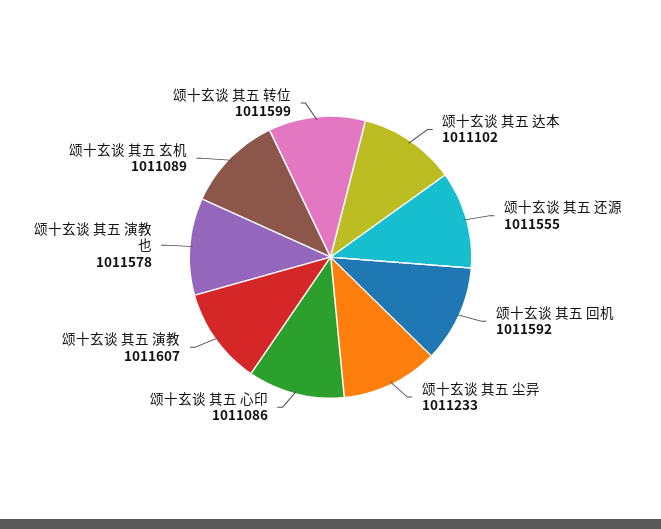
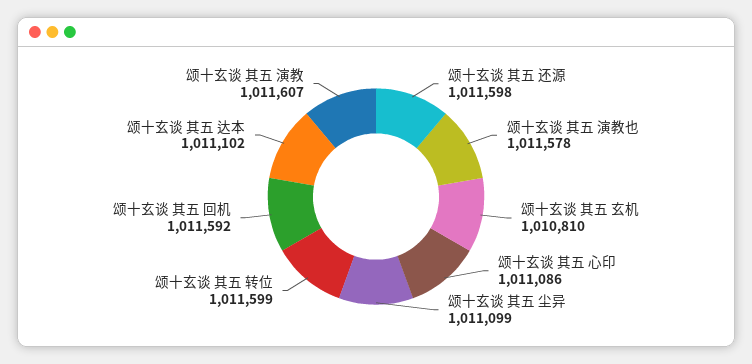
颂十玄谈 其五 还源: 1011555 -> 1011598
颂十玄谈 其五 尘异: 1011233 -> 1011099
颂十玄谈 其五 玄机: 1011089 -> 1010810

